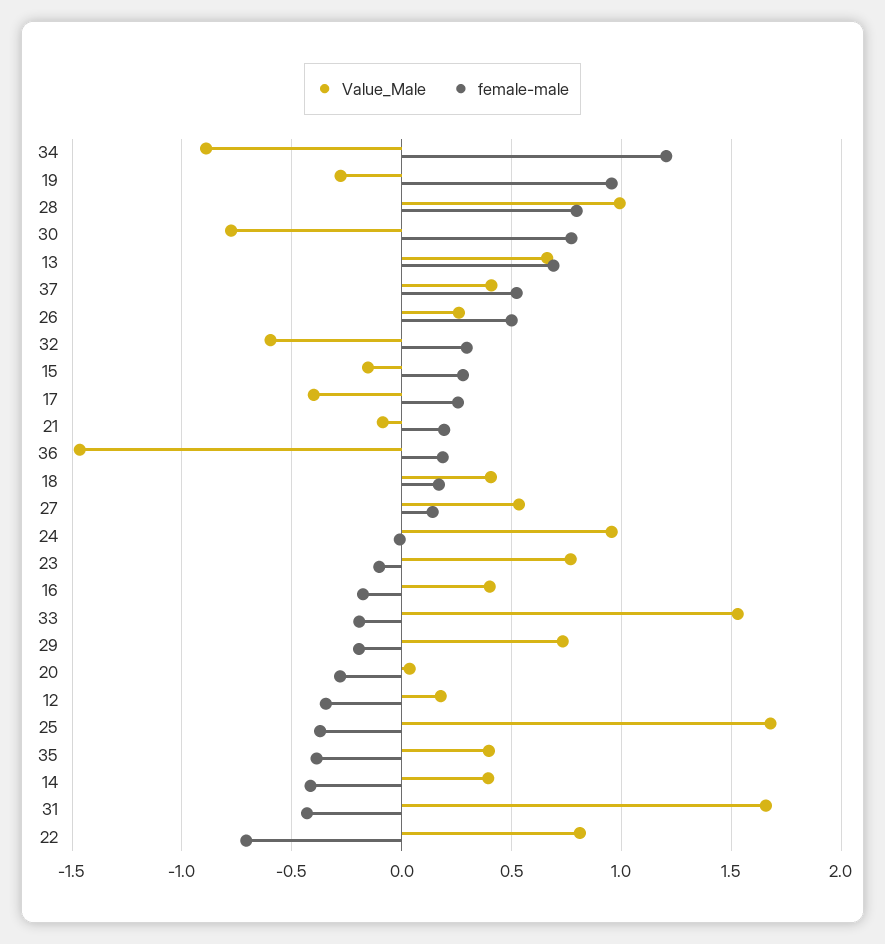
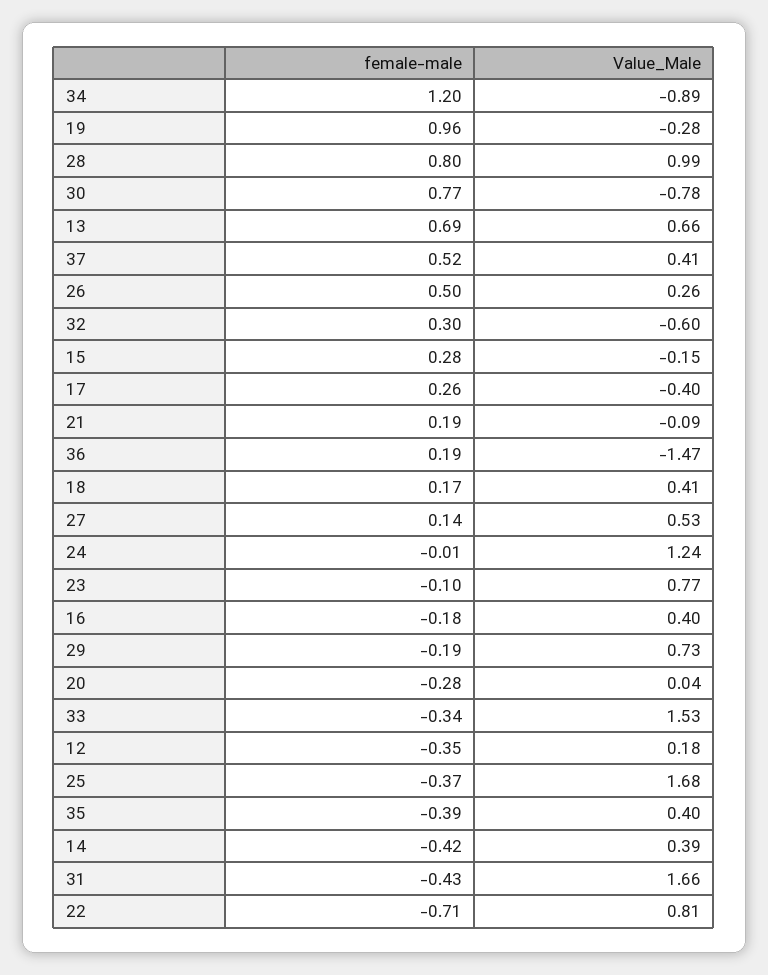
Value_Male, 24: 0.95 -> 1.24
female-male, 33: -0.2 -> -0.34

